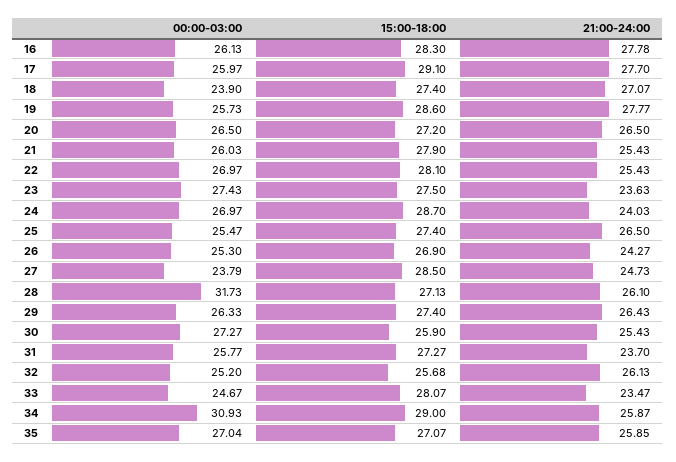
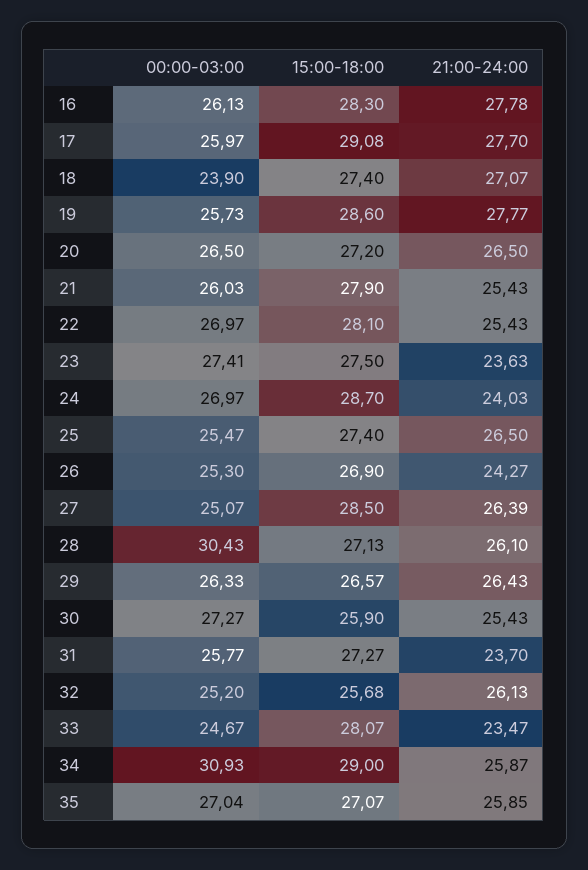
15:00-18:00, 17: 29.1 -> 29.08
00:00-03:00, 23: 27.43 -> 27.41
00:00-03:00, 27: 23.79 -> 25.07
21:00-24:00, 27: 24.73 -> 26.39
00:00-03:00, 28: 31.73 -> 30.43
15:00-18:00, 29: 27.4 -> 26.57

